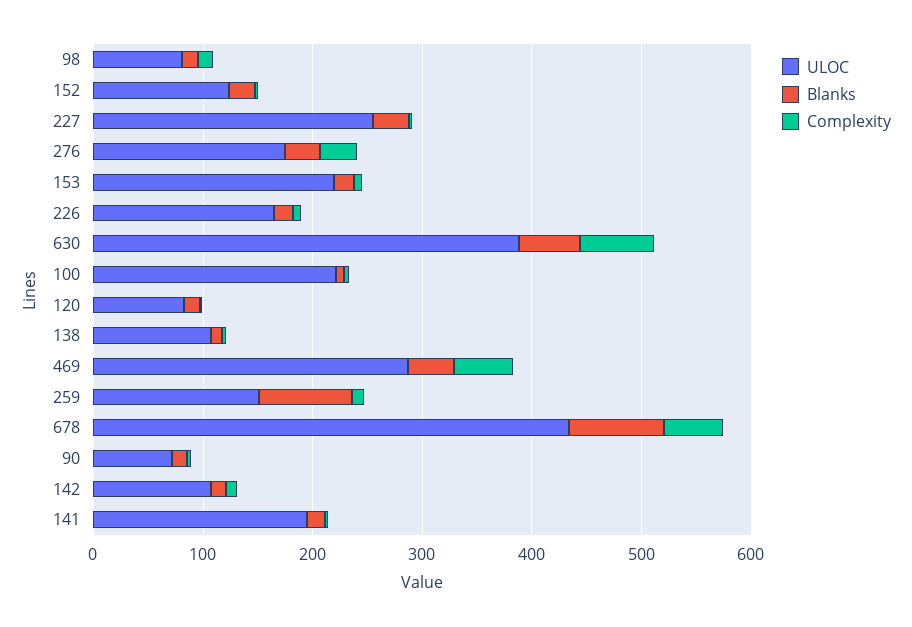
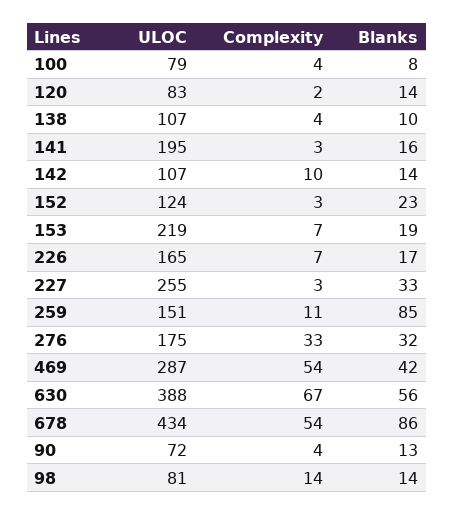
ULOC, 100: 220 -> 79

